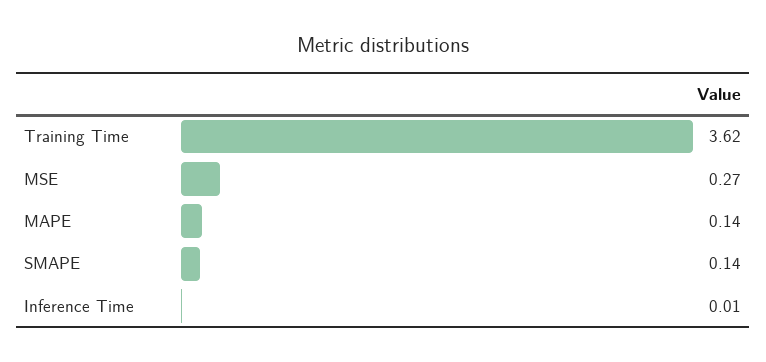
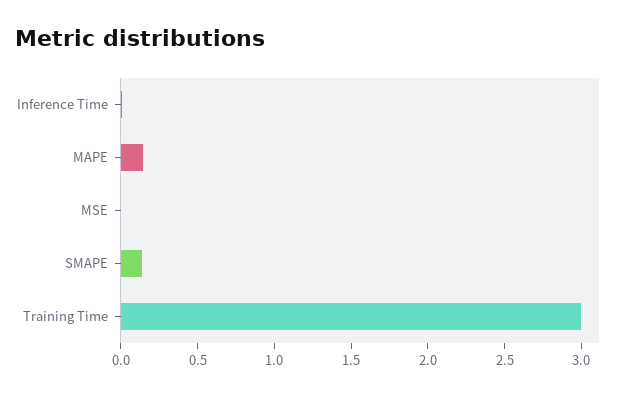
Training Time: 3.62 -> 3
MSE: 0.27 -> 0

